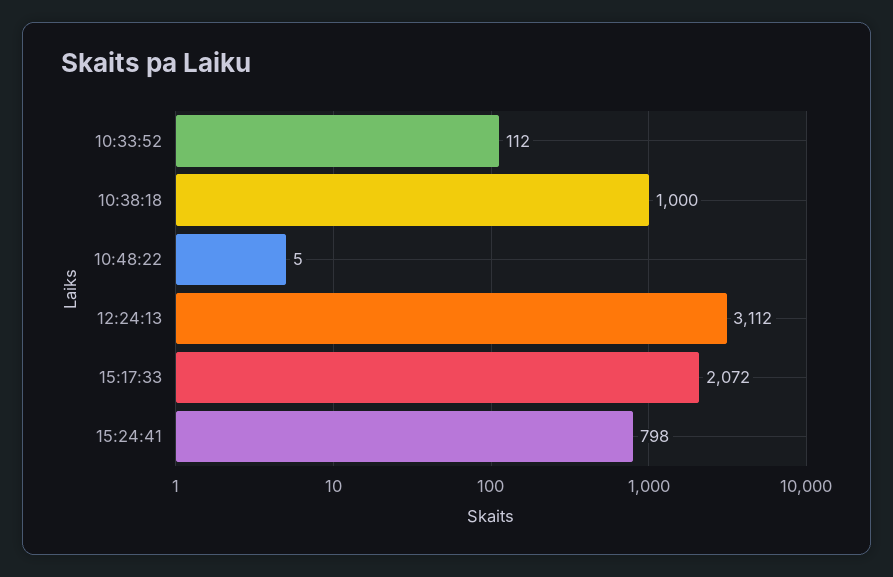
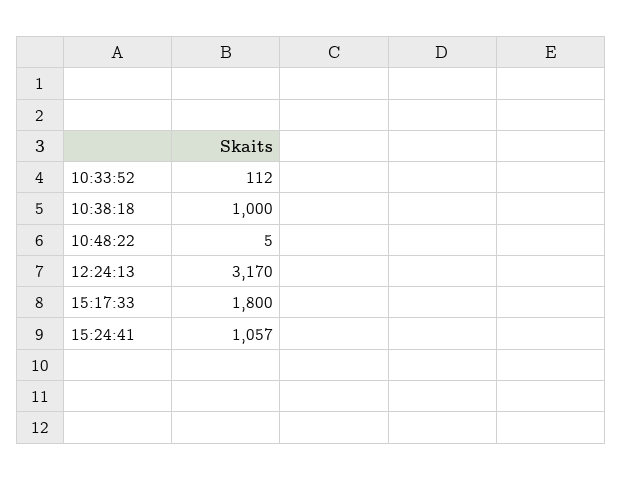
12:24:13: 3112 -> 3170
15:17:33: 2072 -> 1800
15:24:41: 798 -> 1057

